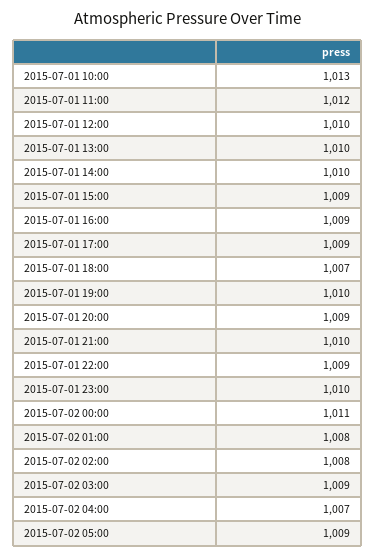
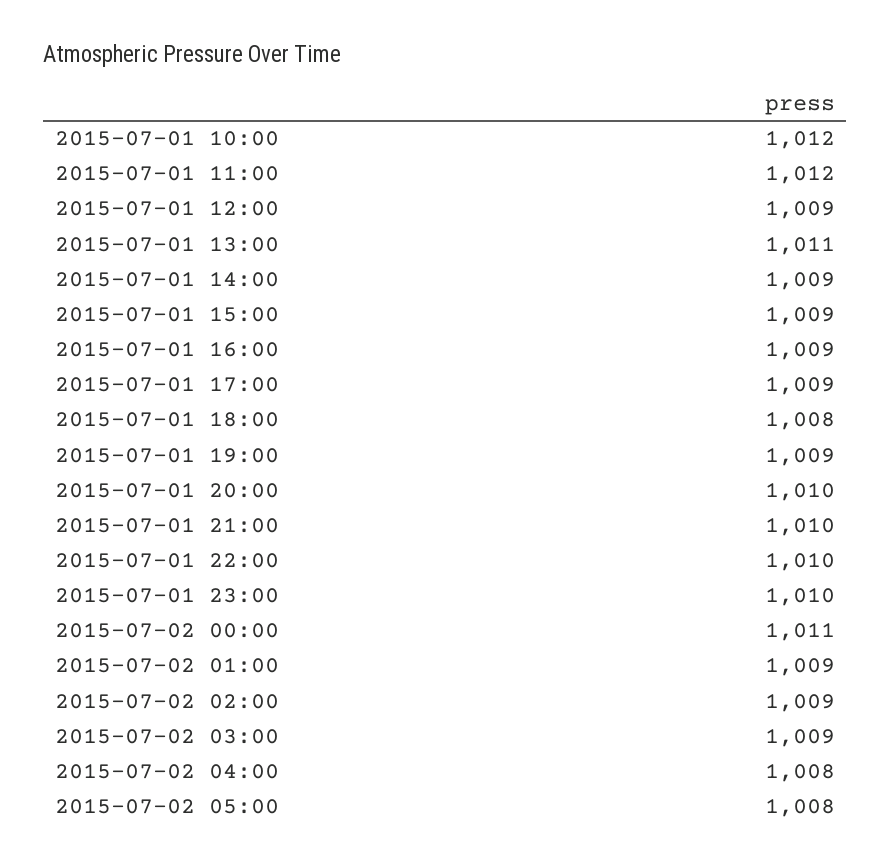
2015-07-01 10:00: 1013 -> 1012
2015-07-01 12:00: 1010 -> 1009
2015-07-01 13:00: 1010 -> 1011
2015-07-01 14:00: 1010 -> 1009
2015-07-01 18:00: 1007 -> 1008
2015-07-01 19:00: 1010 -> 1009
2015-07-01 20:00: 1009 -> 1010
2015-07-01 22:00: 1009 -> 1010
2015-07-02 01:00: 1008 -> 1009
2015-07-02 02:00: 1008 -> 1009
2015-07-02 04:00: 1007 -> 1008
2015-07-02 05:00: 1009 -> 1008

